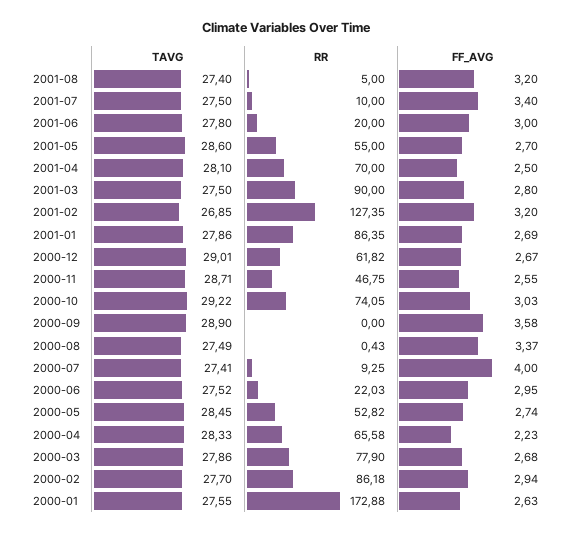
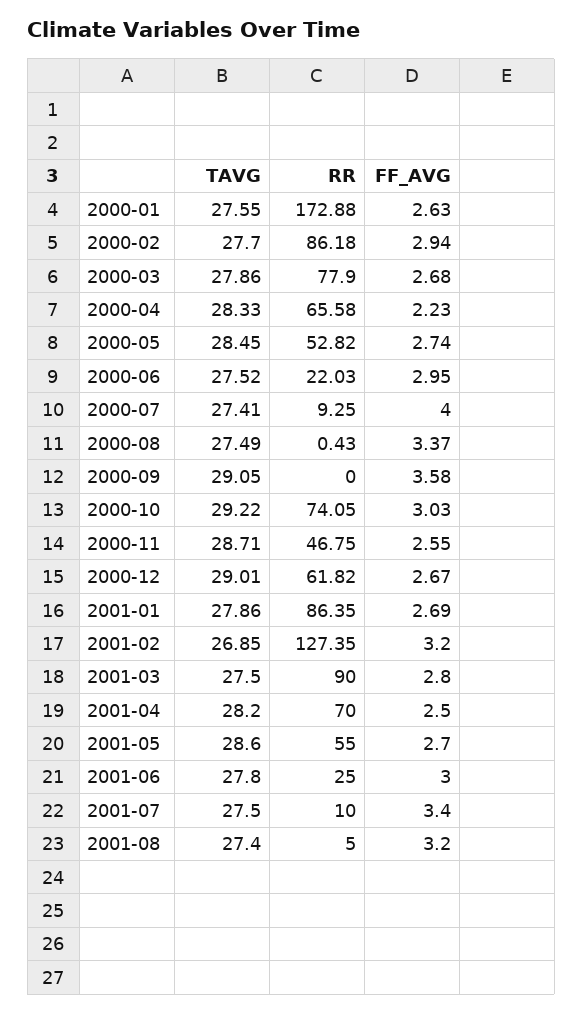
RR, 2001-06: 20 -> 25
TAVG, 2001-04: 28.1 -> 28.2
TAVG, 2000-09: 28.9 -> 29.05

